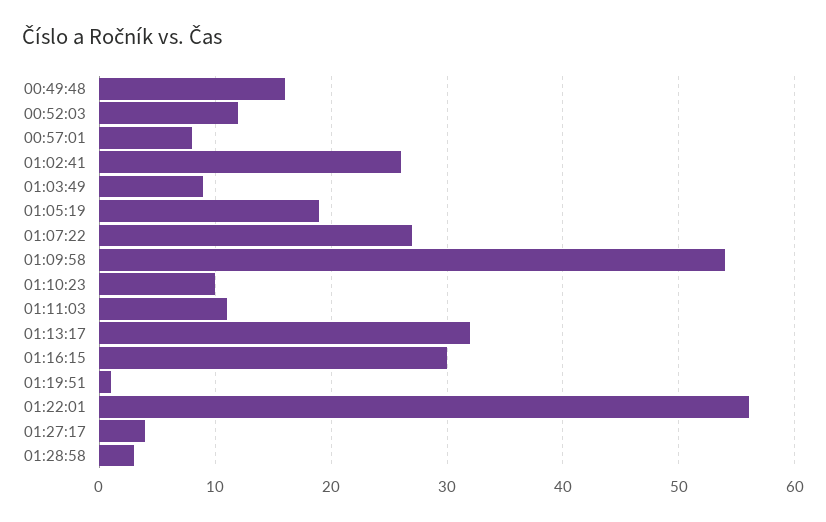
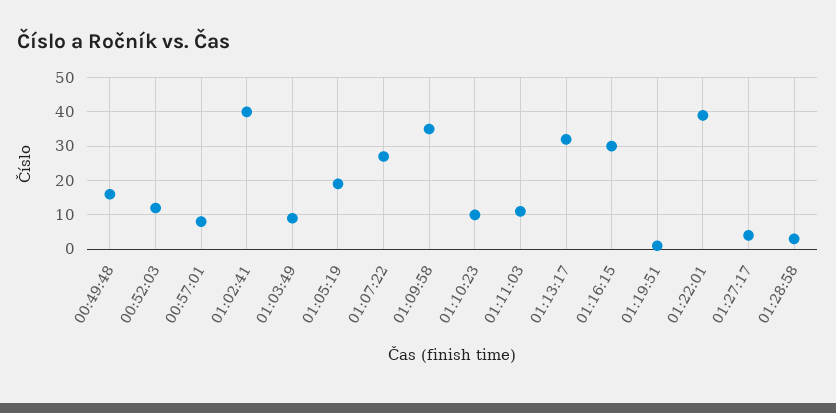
01:02:41: 26 -> 40
01:09:58: 54 -> 35
01:22:01: 56 -> 40

